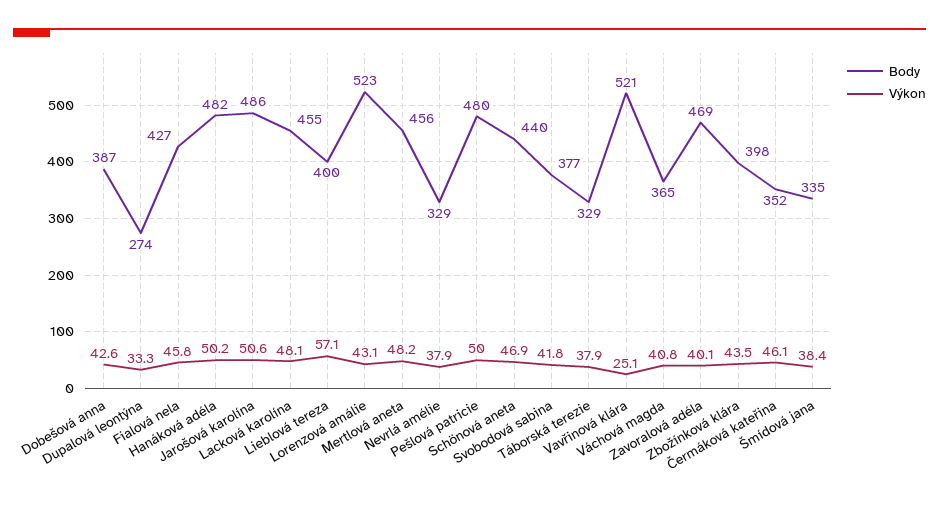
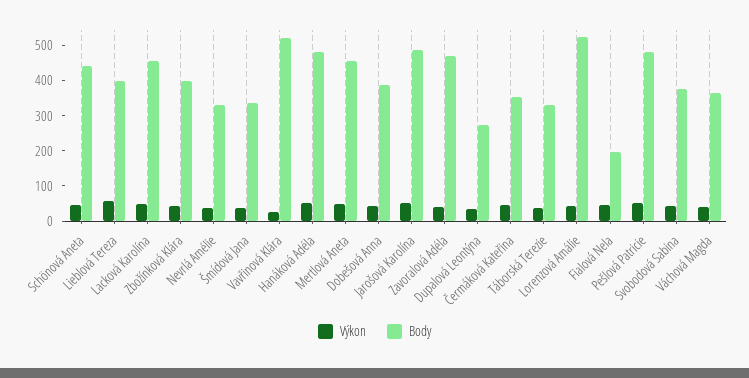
Body, Fialová nela: 427 -> 200

